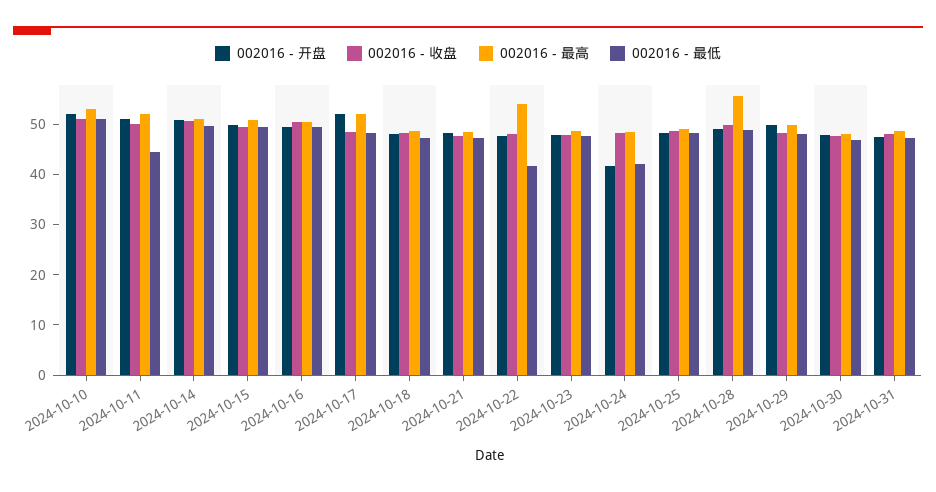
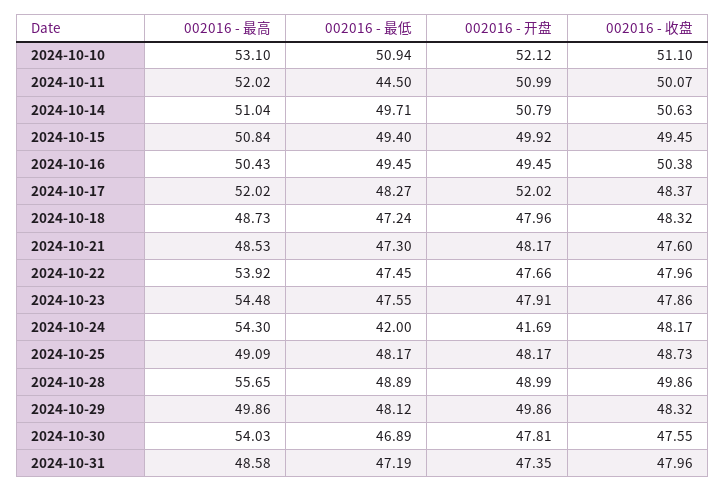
002016 - 最低, 2024-10-22: 42 -> 47.45
002016 - 最高, 2024-10-23: 48 -> 54.48
002016 - 最高, 2024-10-24: 48 -> 54.3
002016 - 最高, 2024-10-30: 48 -> 54.03

